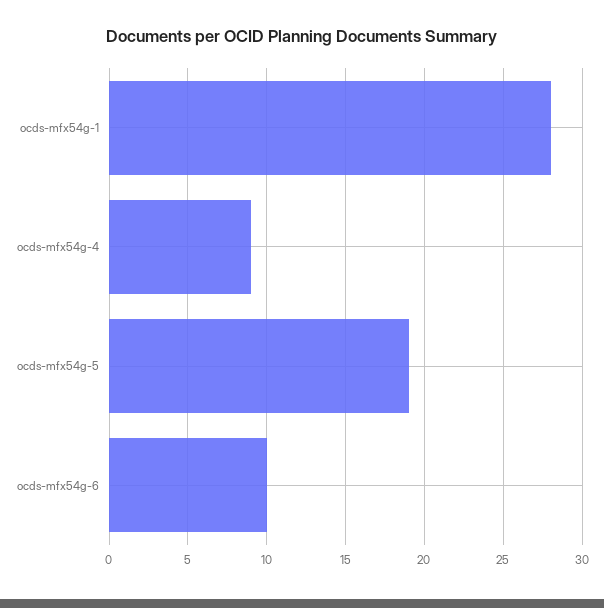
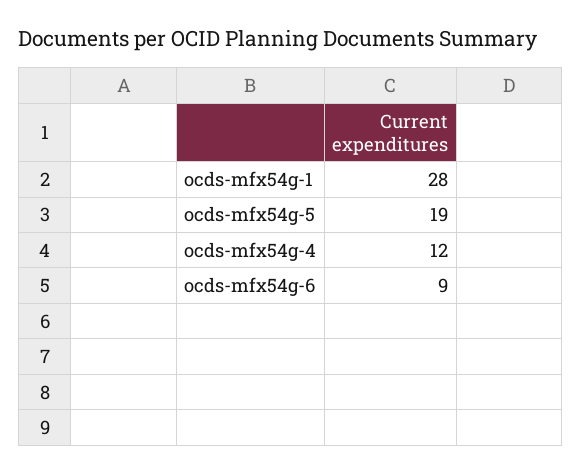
ocds-mfx54g-4: 9 -> 12
ocds-mfx54g-6: 10 -> 9

